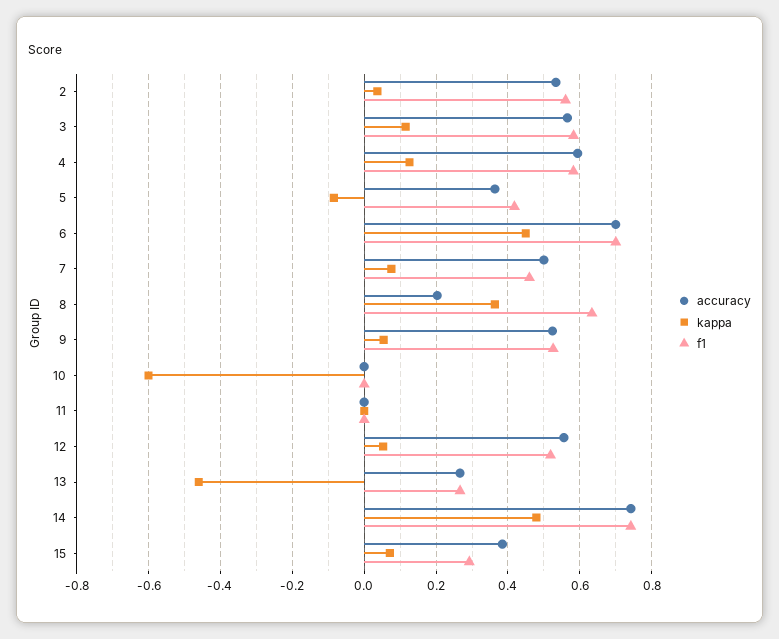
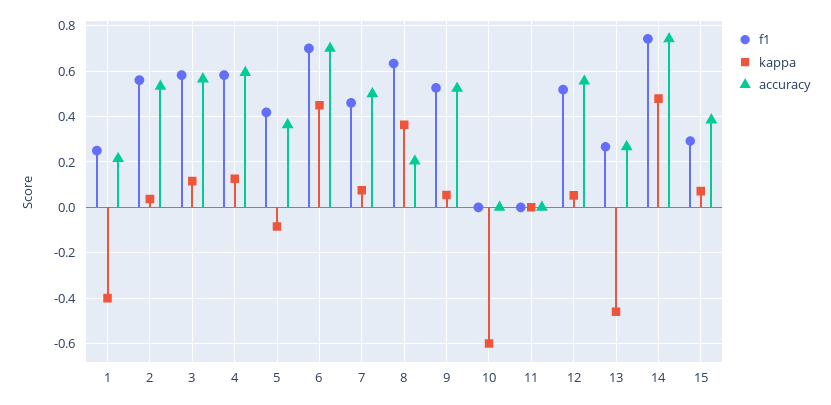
f1, 1: none -> 0.25
kappa, 1: none -> -0.4
accuracy, 1: none -> 0.2

